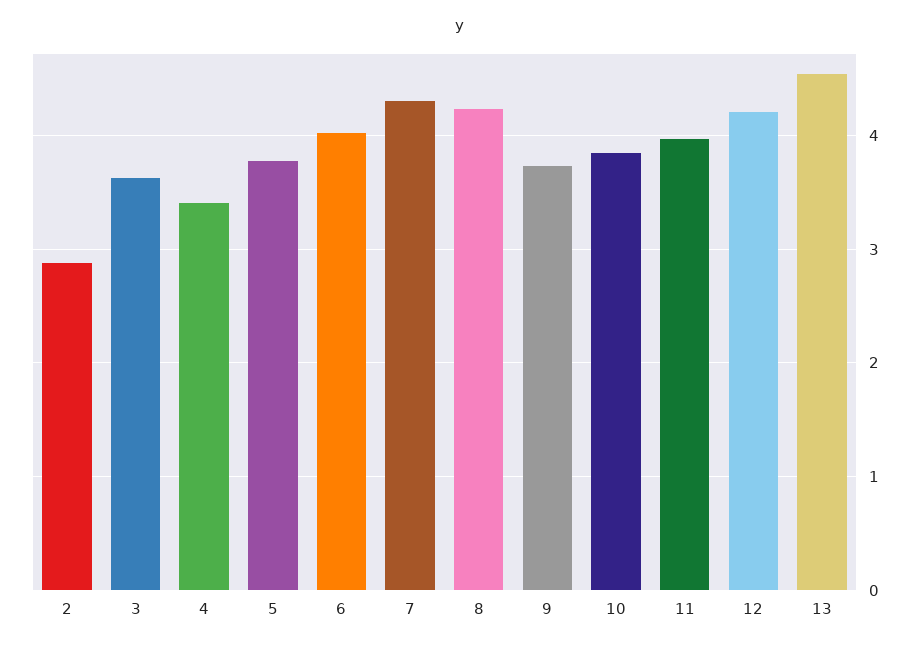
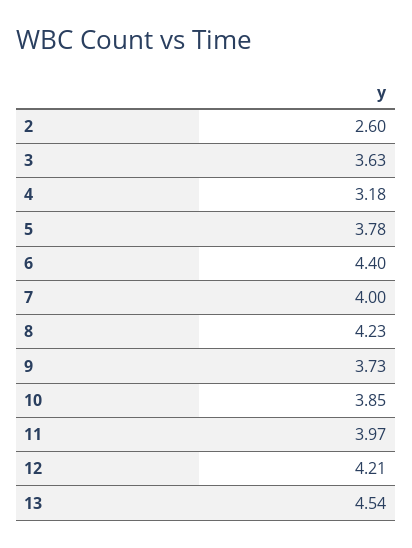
2: 2.9 -> 2.6
4: 3.4 -> 3.18
6: 4 -> 4.4
7: 4.3 -> 4

